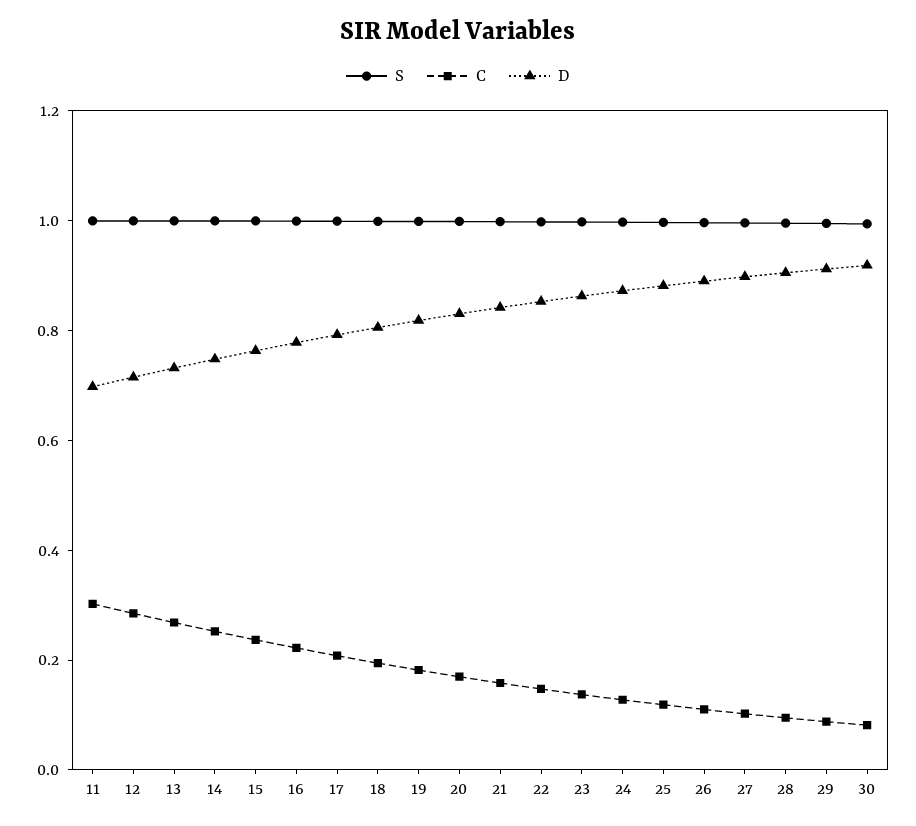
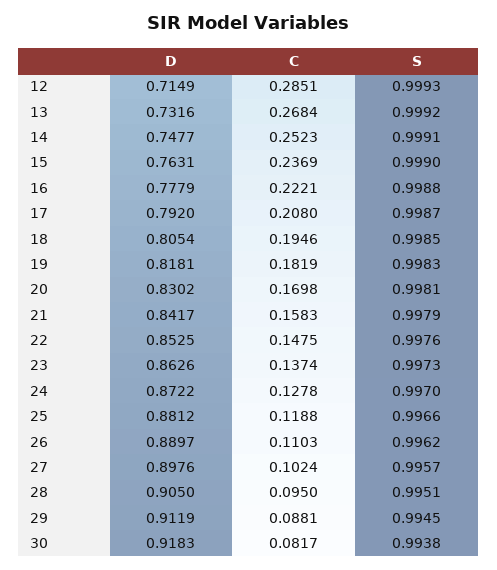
S, 11: 1 -> none
C, 11: 0.3 -> none
D, 11: 0.7 -> none

